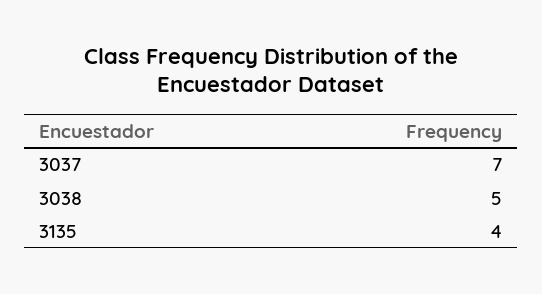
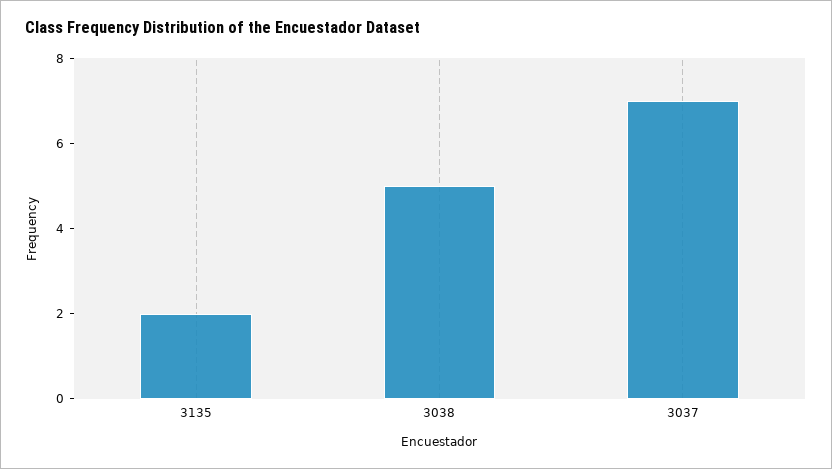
3135: 4 -> 2

